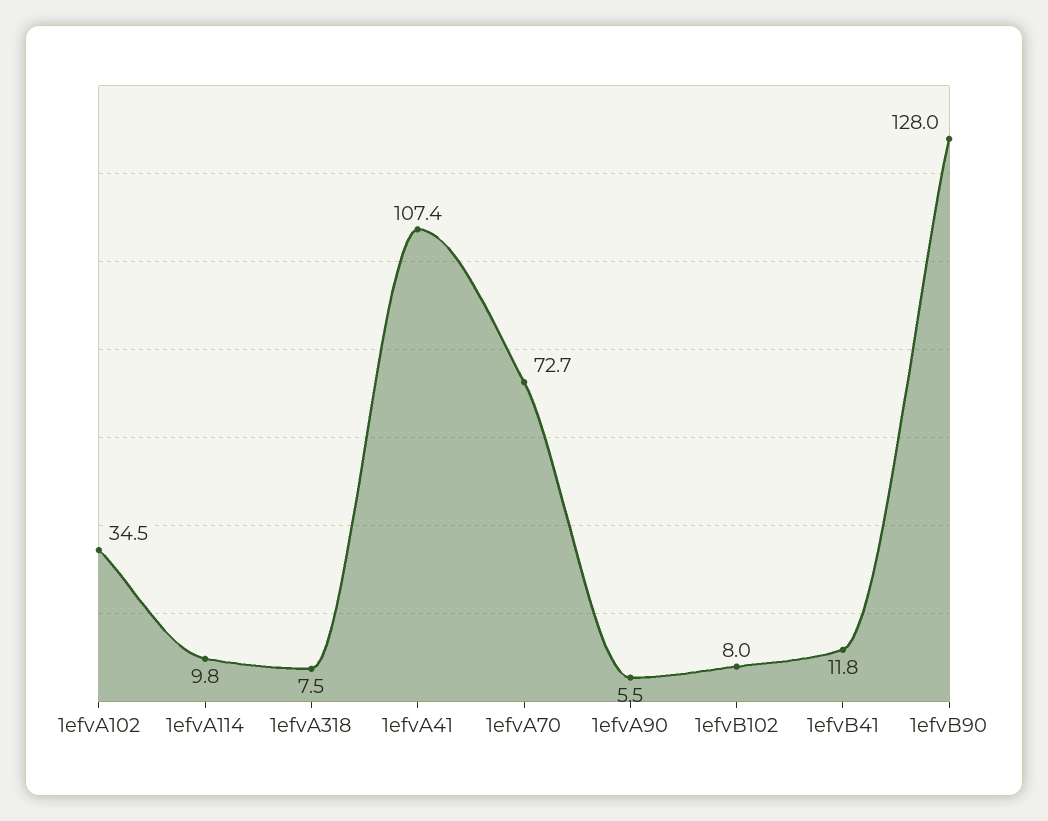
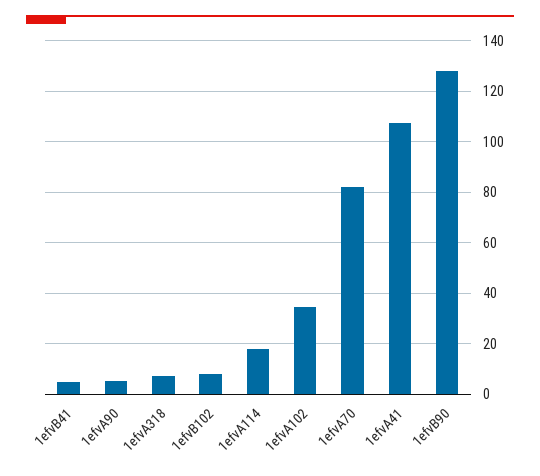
1efvA114: 9.8 -> 17.5
1efvA70: 72.7 -> 82.5
1efvB41: 11.8 -> 5

